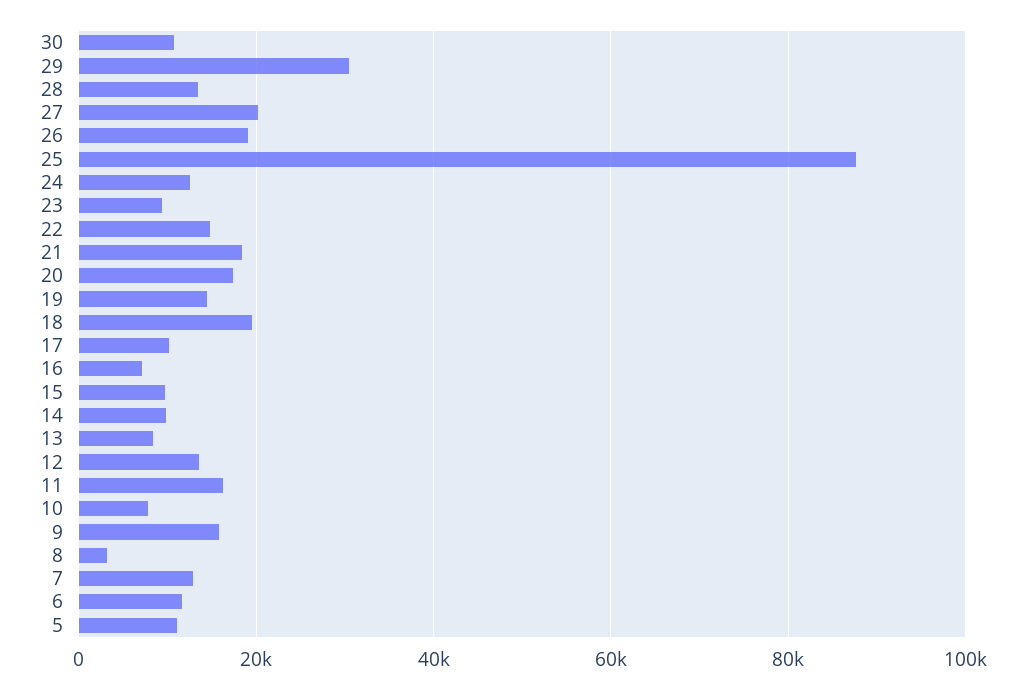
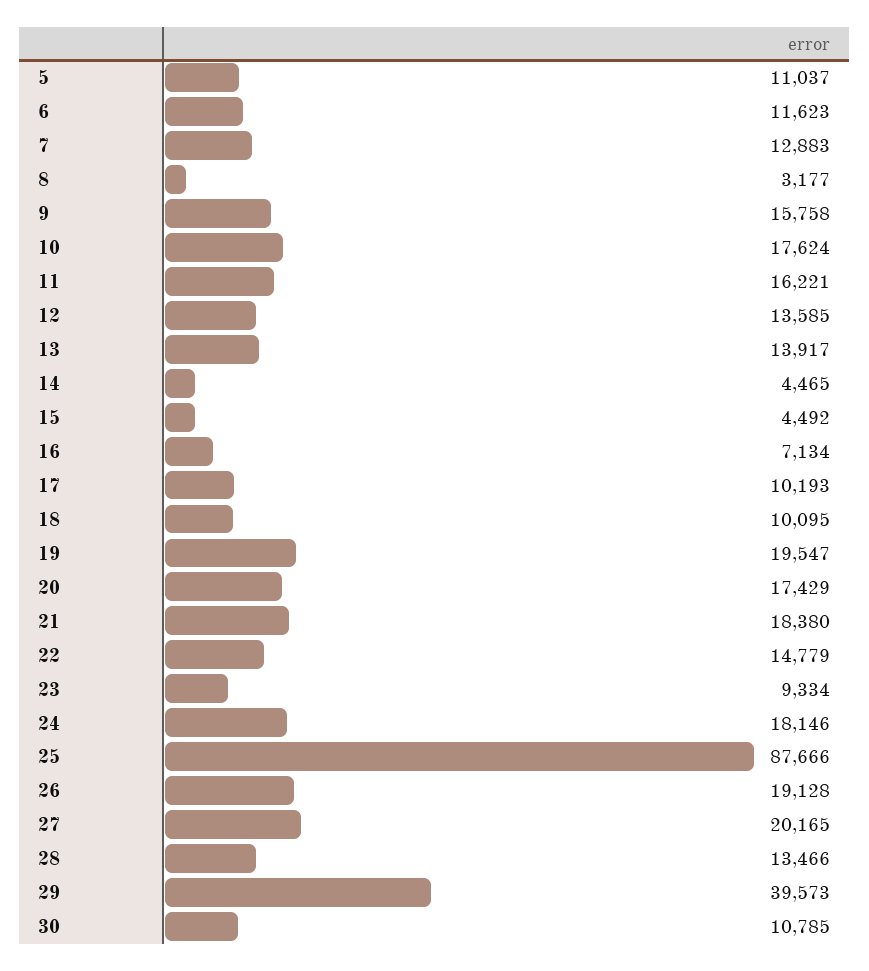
29: 30000 -> 39573
24: 12000 -> 18146
19: 14000 -> 19547
18: 20000 -> 10095
15: 10000 -> 4492
14: 10000 -> 4465
13: 8000 -> 13917
10: 8000 -> 17624

